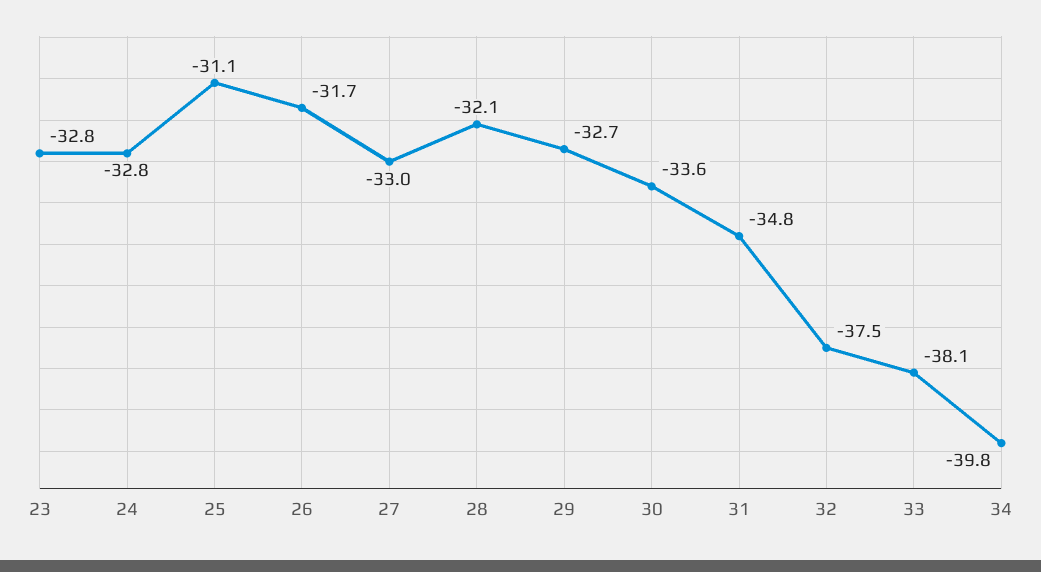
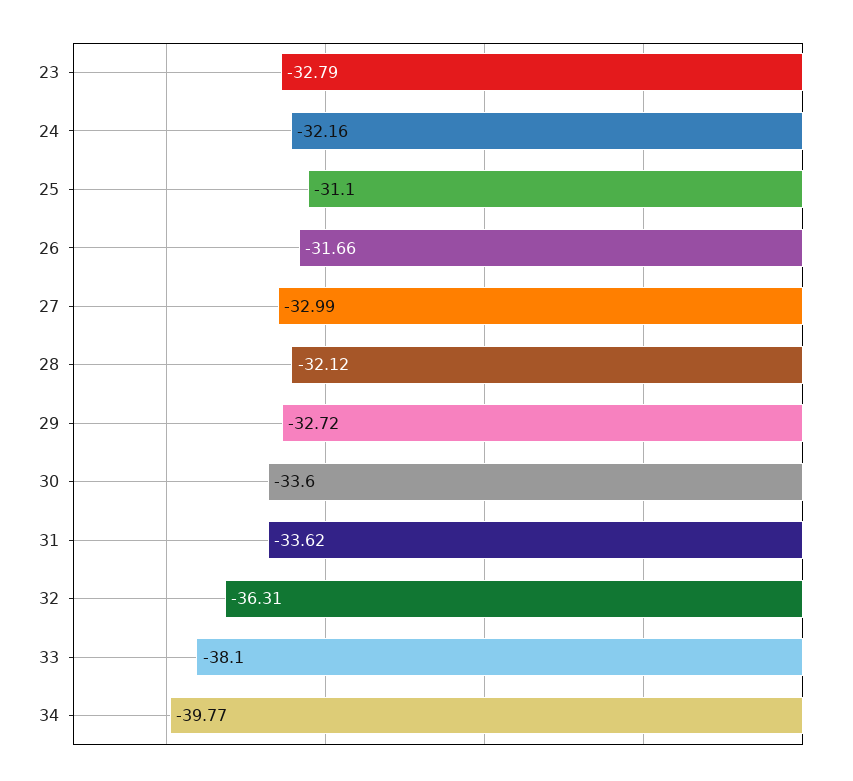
24: -32.8 -> -32.16
31: -34.8 -> -33.62
32: -37.5 -> -36.31

